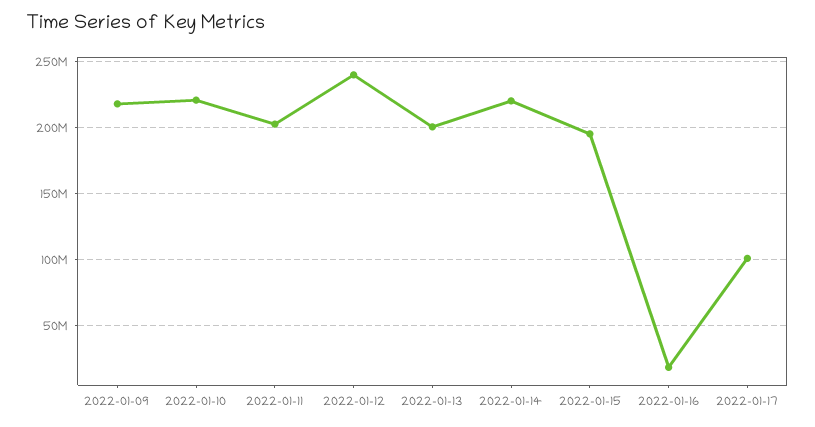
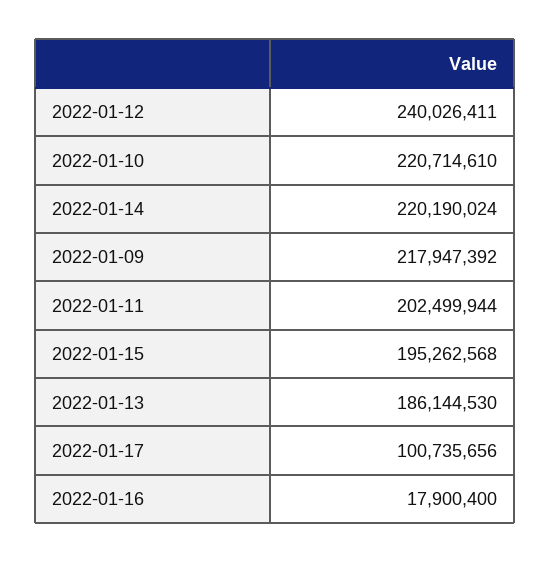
2022-01-13: 200000000 -> 186144530

